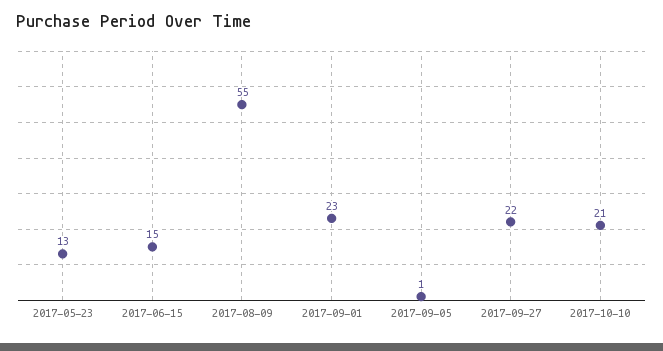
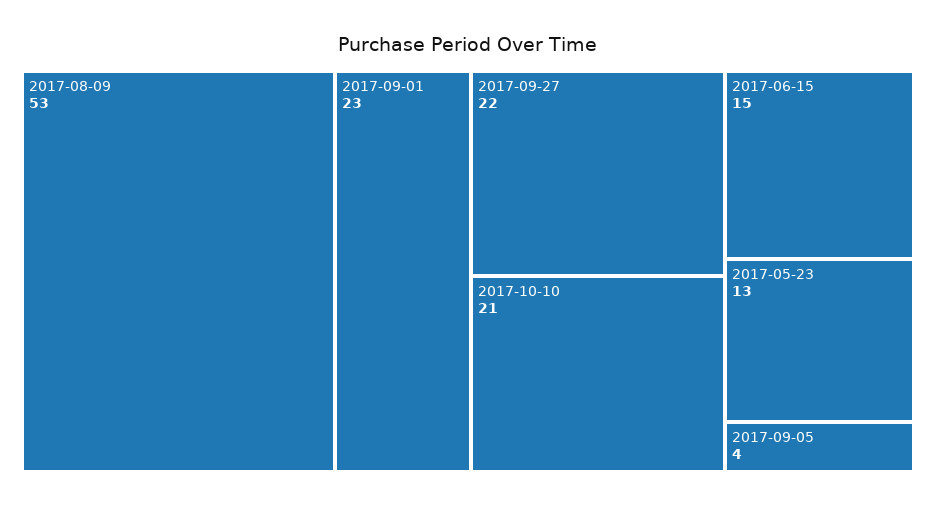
2017-08-09: 55 -> 53
2017-09-05: 1 -> 4

